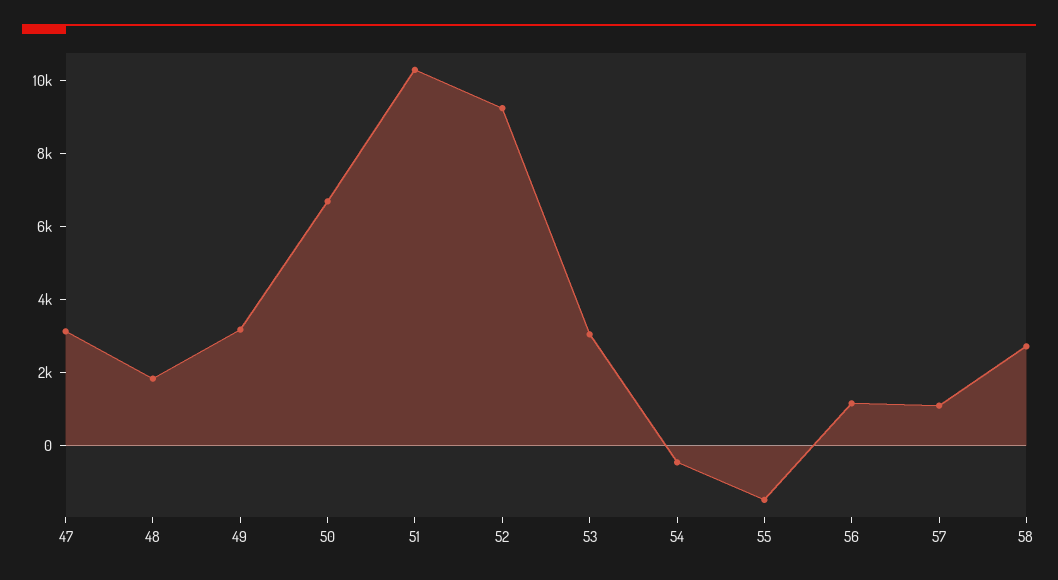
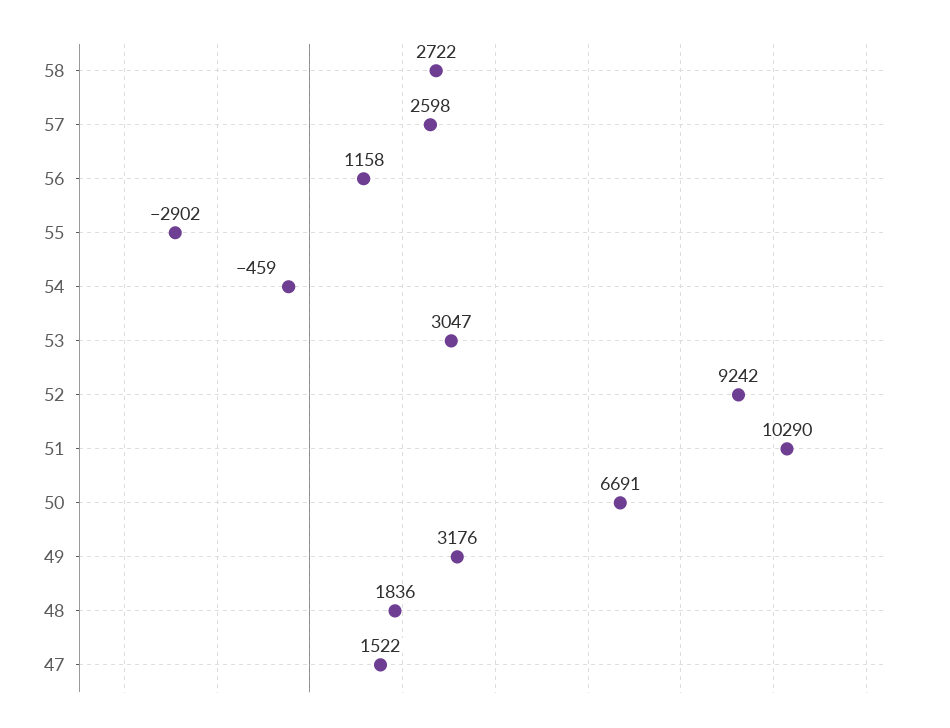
47: 3000 -> 1522
55: -1500 -> -2902
57: 1000 -> 2598

